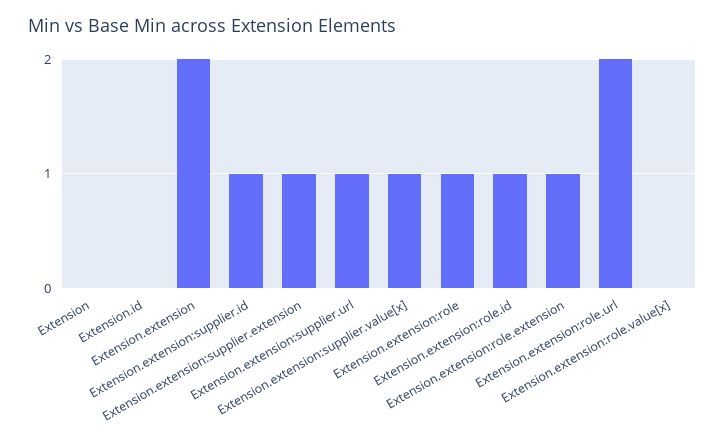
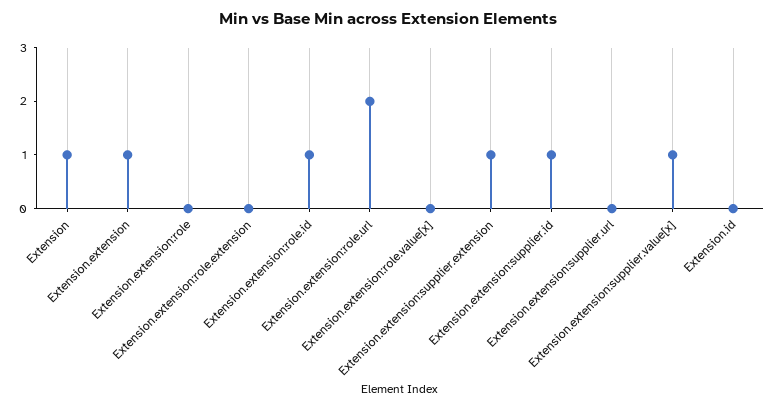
Extension: 0 -> 1
Extension.extension: 2 -> 1
Extension.extension:supplier.url: 1 -> 0
Extension.extension:role: 1 -> 0
Extension.extension:role.extension: 1 -> 0

